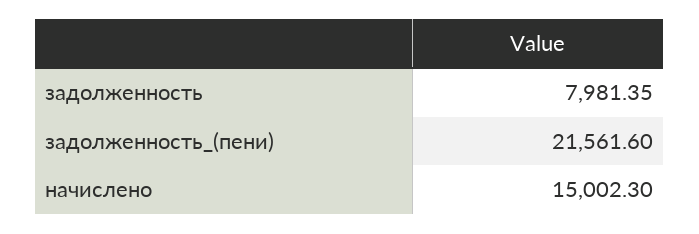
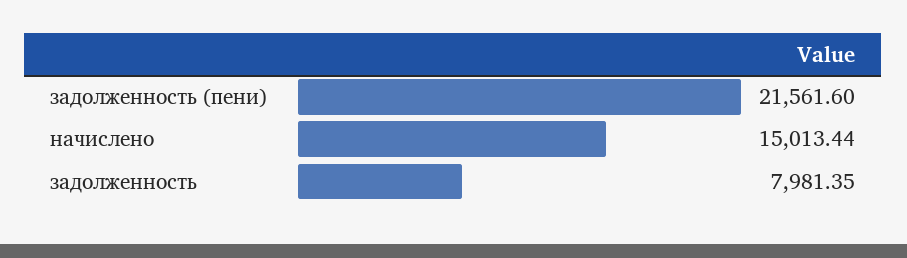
начислено: 15002.3 -> 15013.44

